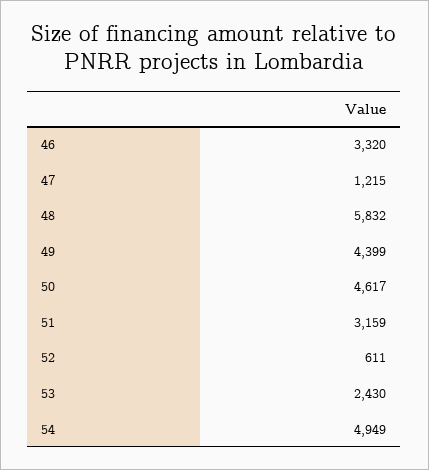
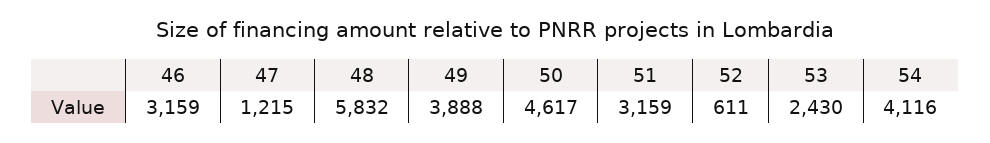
46: 3320 -> 3159
49: 4399 -> 3888
54: 4949 -> 4116

